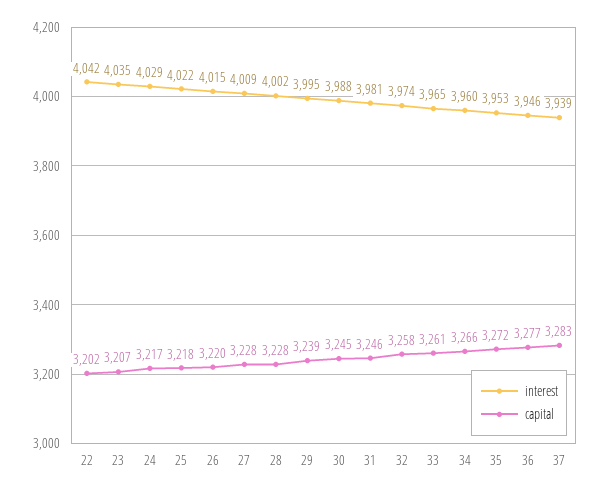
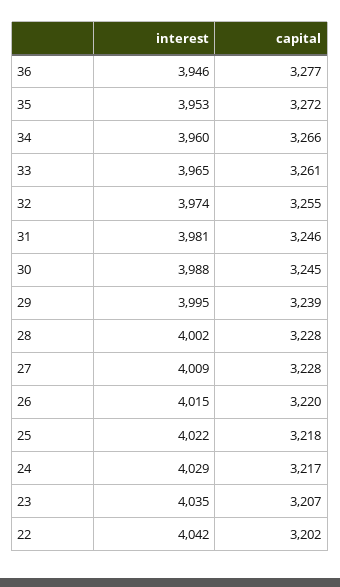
capital, 32: 3258 -> 3255
interest, 37: 3939 -> none
capital, 37: 3283 -> none

